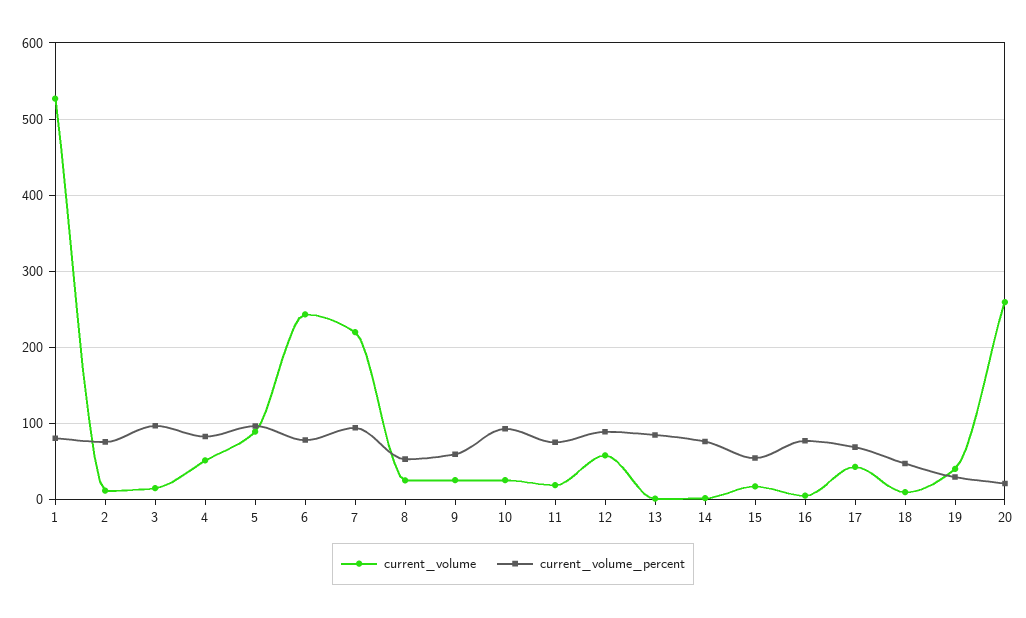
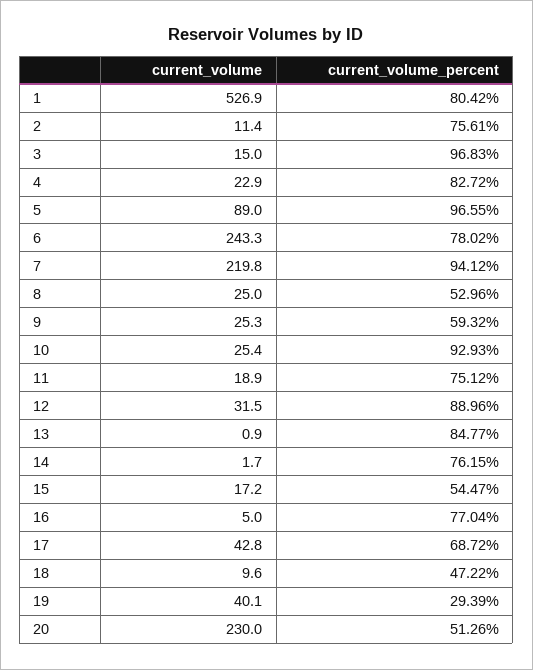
current_volume, 4: 50 -> 22.9
current_volume, 12: 60 -> 31.5
current_volume, 20: 260 -> 230
current_volume_percent, 20: 20 -> 51.26

